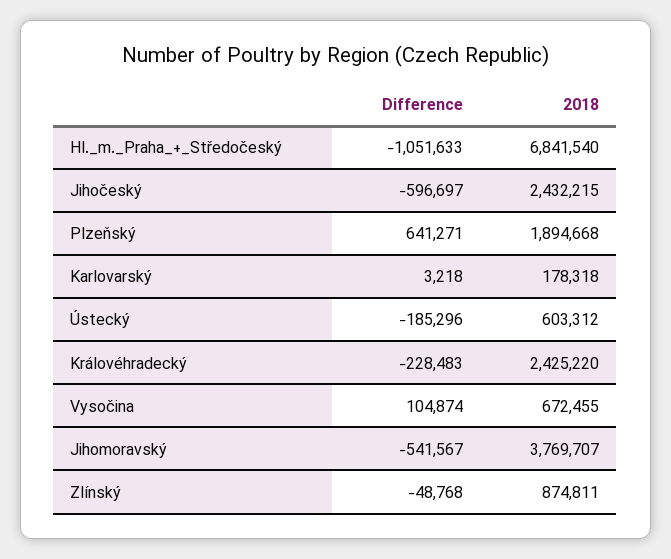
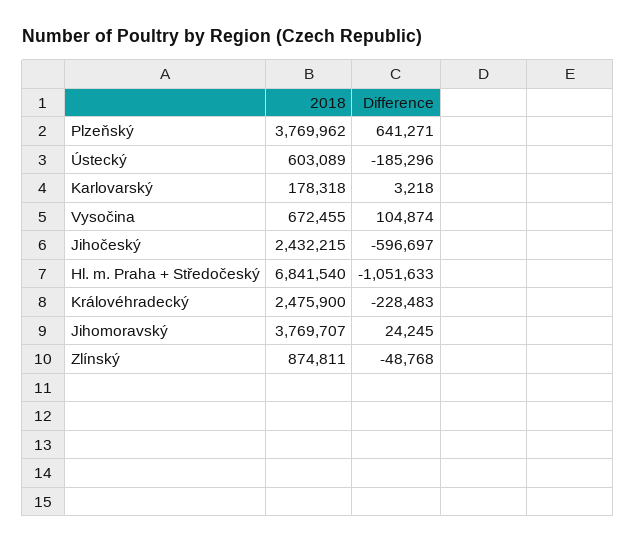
2018, Plzeňský: 1894668 -> 3769962
2018, Ústecký: 603312 -> 603089
2018, Královéhradecký: 2425220 -> 2475900
Difference, Jihomoravský: -541567 -> 24245

